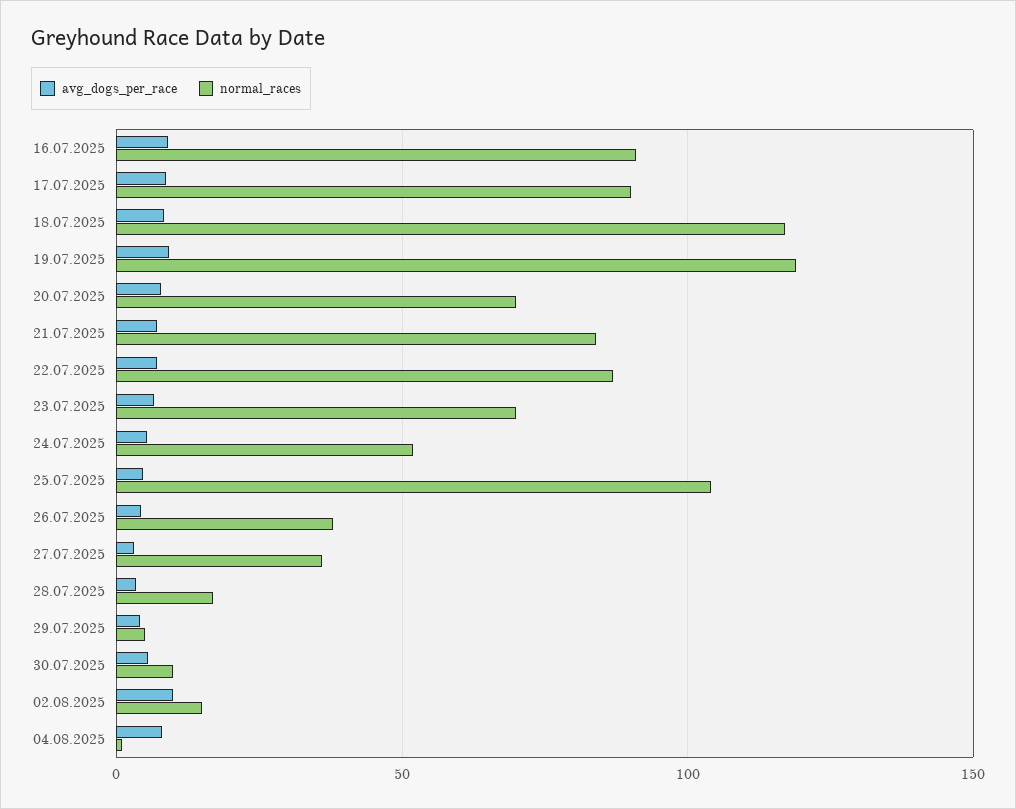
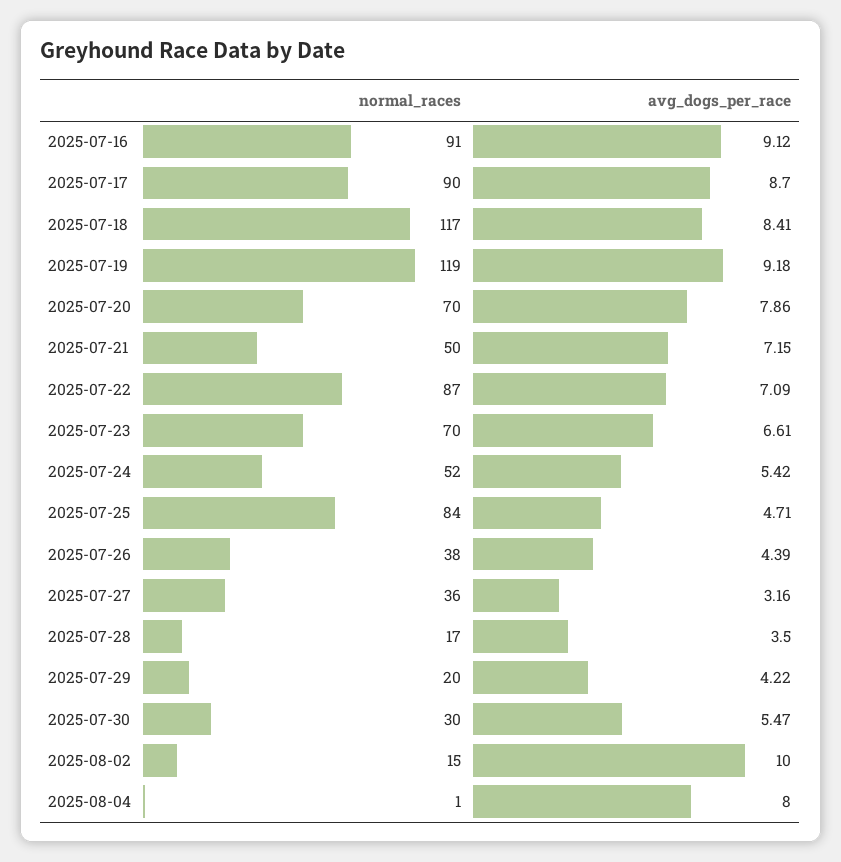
normal_races, 21.07.2025: 85 -> 50
normal_races, 25.07.2025: 105 -> 84
normal_races, 29.07.2025: 5 -> 20
normal_races, 30.07.2025: 10 -> 30

